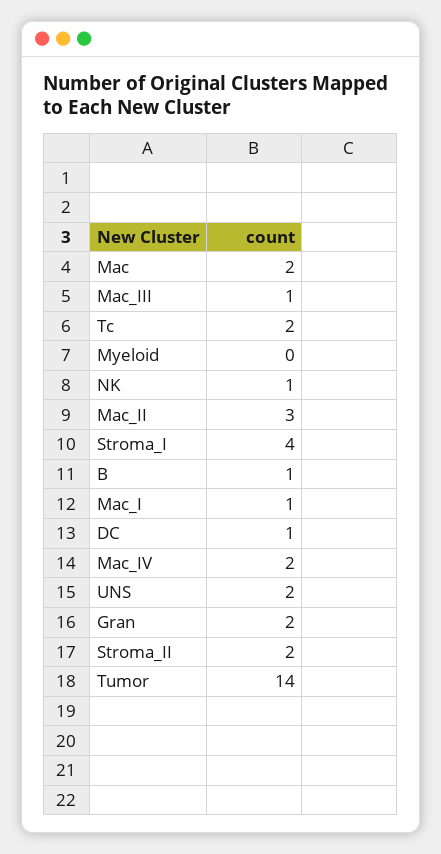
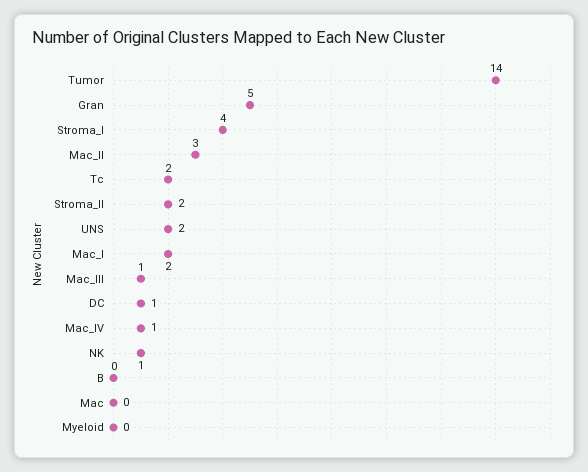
Mac: 2 -> 0
B: 1 -> 0
Mac_I: 1 -> 2
Mac_IV: 2 -> 1
Gran: 2 -> 5

